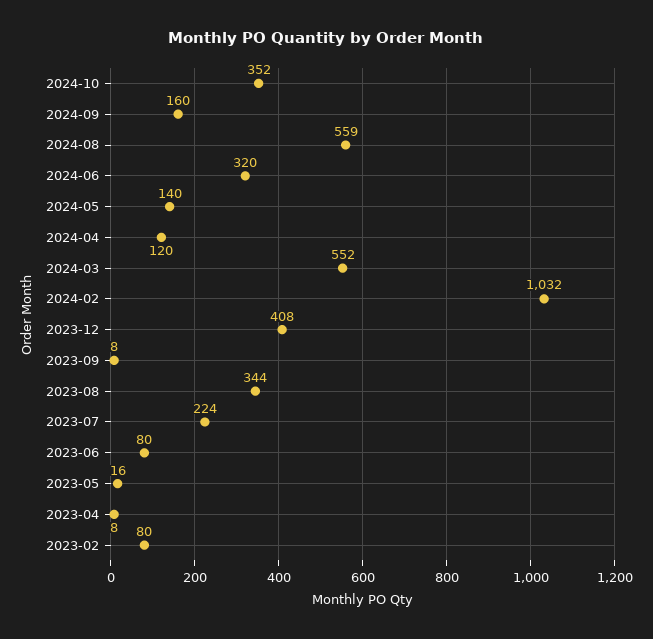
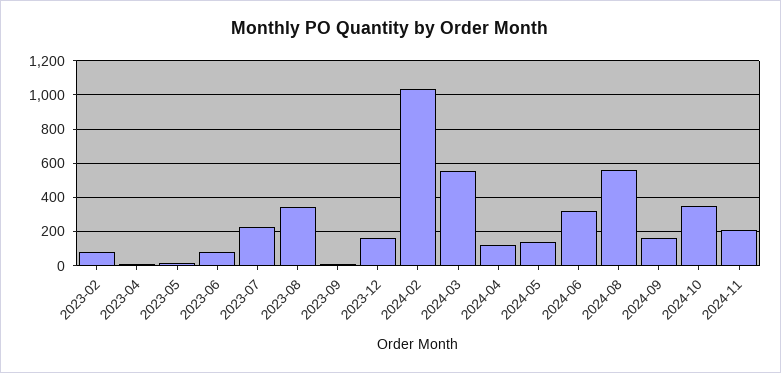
2023-12: 408 -> 150
2024-11: none -> 200

